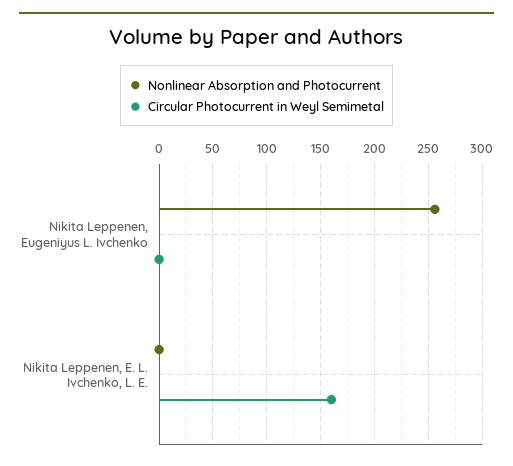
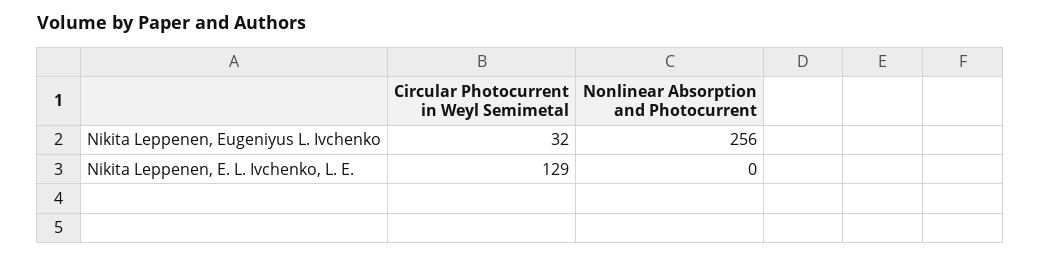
Circular Photocurrent in Weyl Semimetal, Nikita Leppenen, Eugeniyus L. Ivchenko: 0 -> 32
Circular Photocurrent in Weyl Semimetal, Nikita Leppenen, E. L. Ivchenko, L. E.: 160 -> 129

